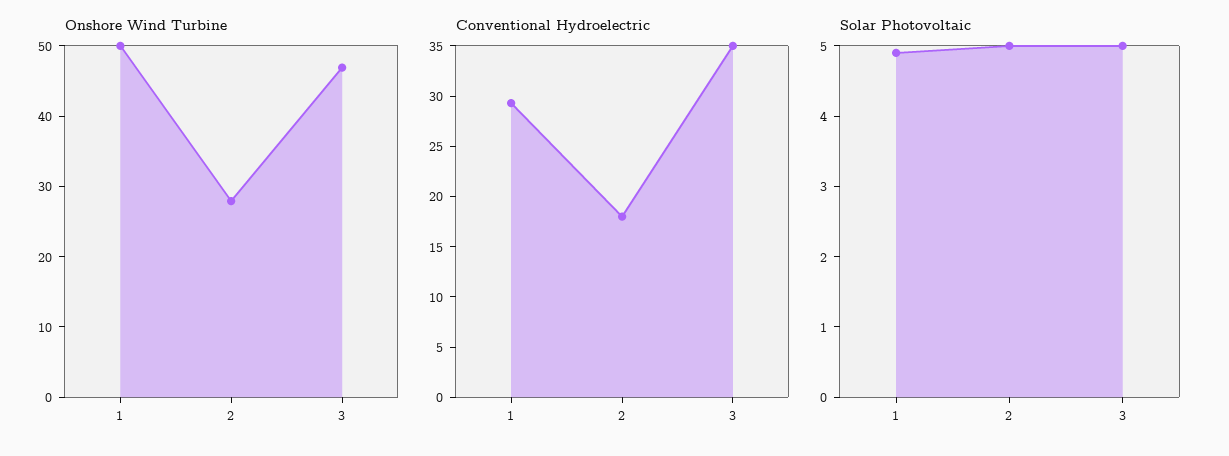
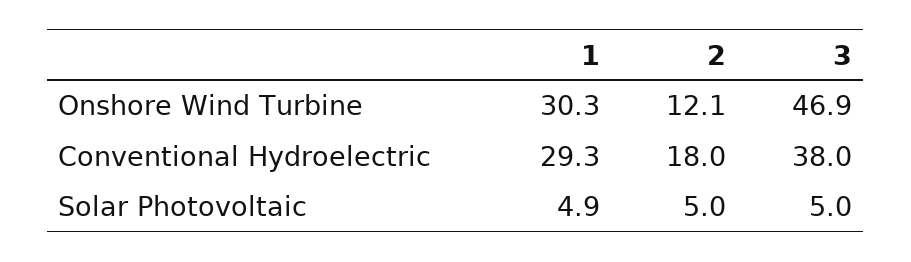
Onshore Wind Turbine, 1: 50 -> 30.3
Onshore Wind Turbine, 2: 28 -> 12.1
Conventional Hydroelectric, 3: 35 -> 38

